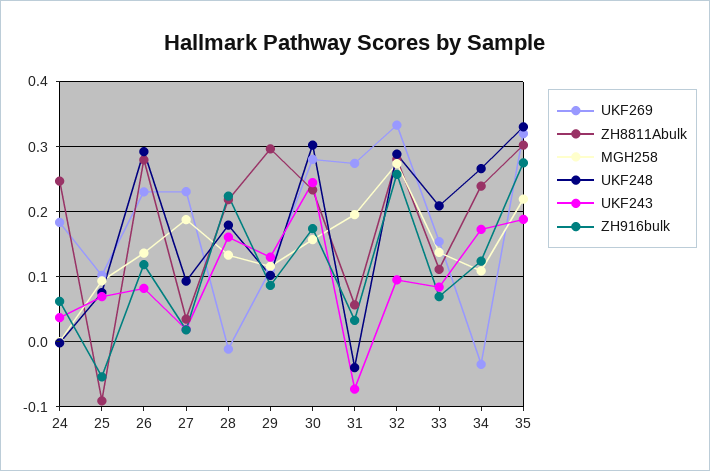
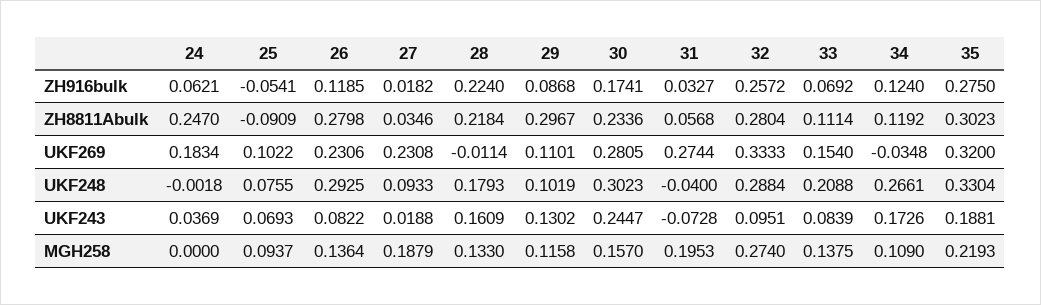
ZH8811Abulk, 34: 0.24 -> 0.1192

